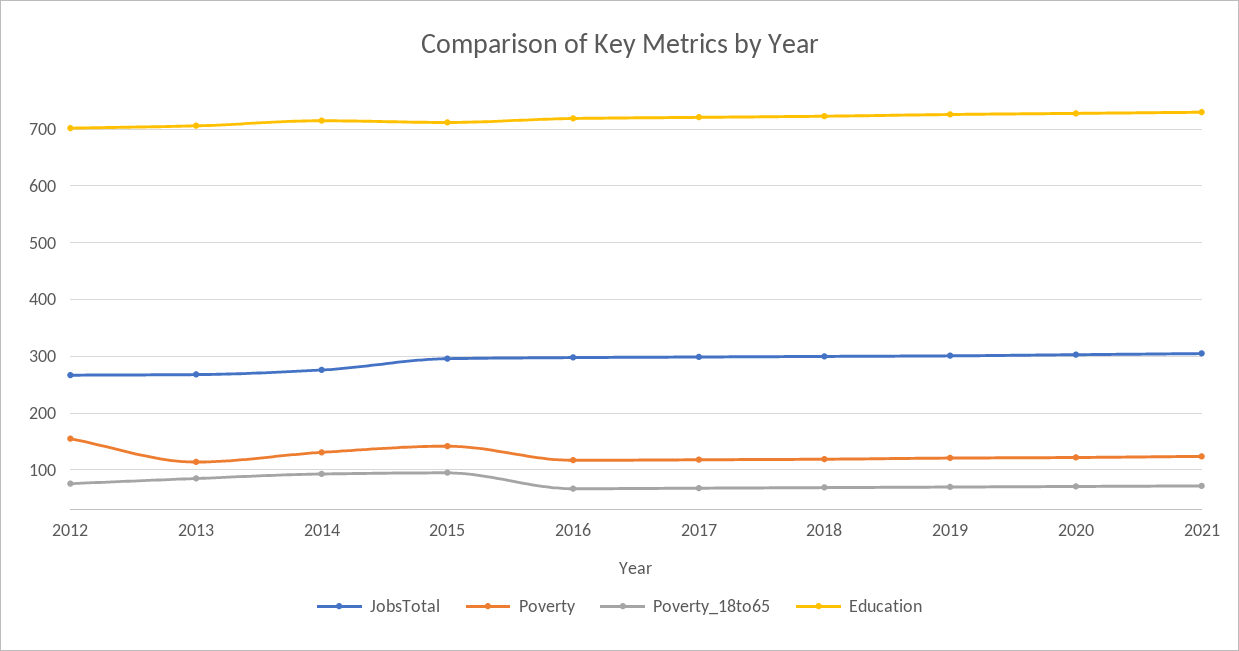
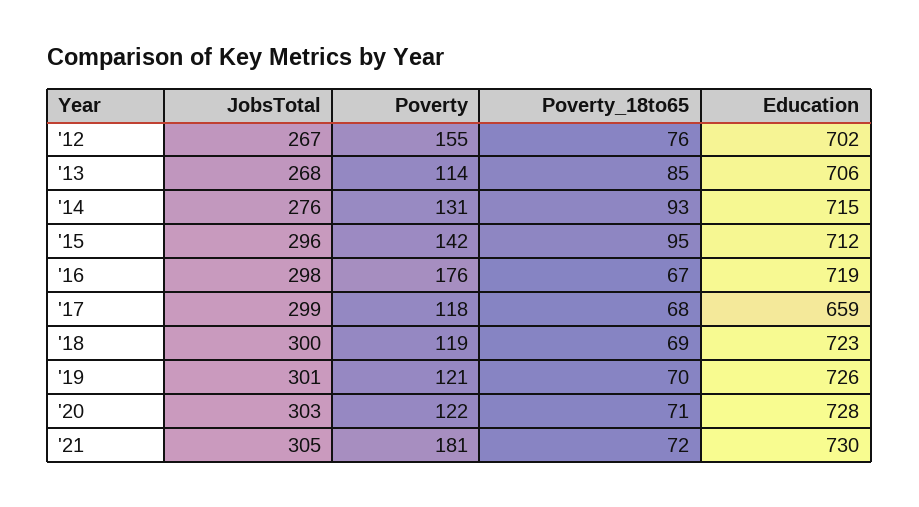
Poverty, 2016: 120 -> 176
Education, 2017: 720 -> 659
Poverty, 2021: 120 -> 181

